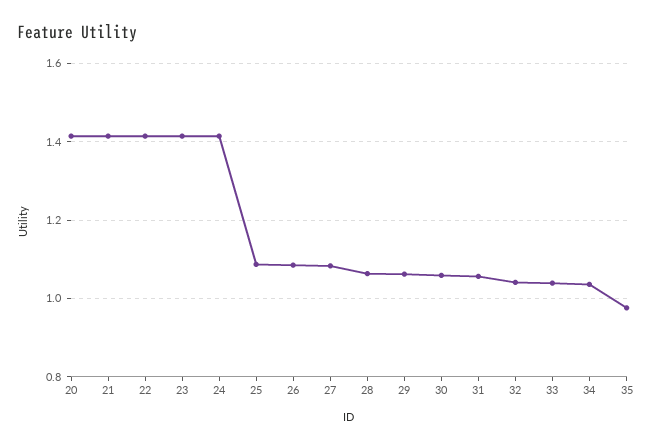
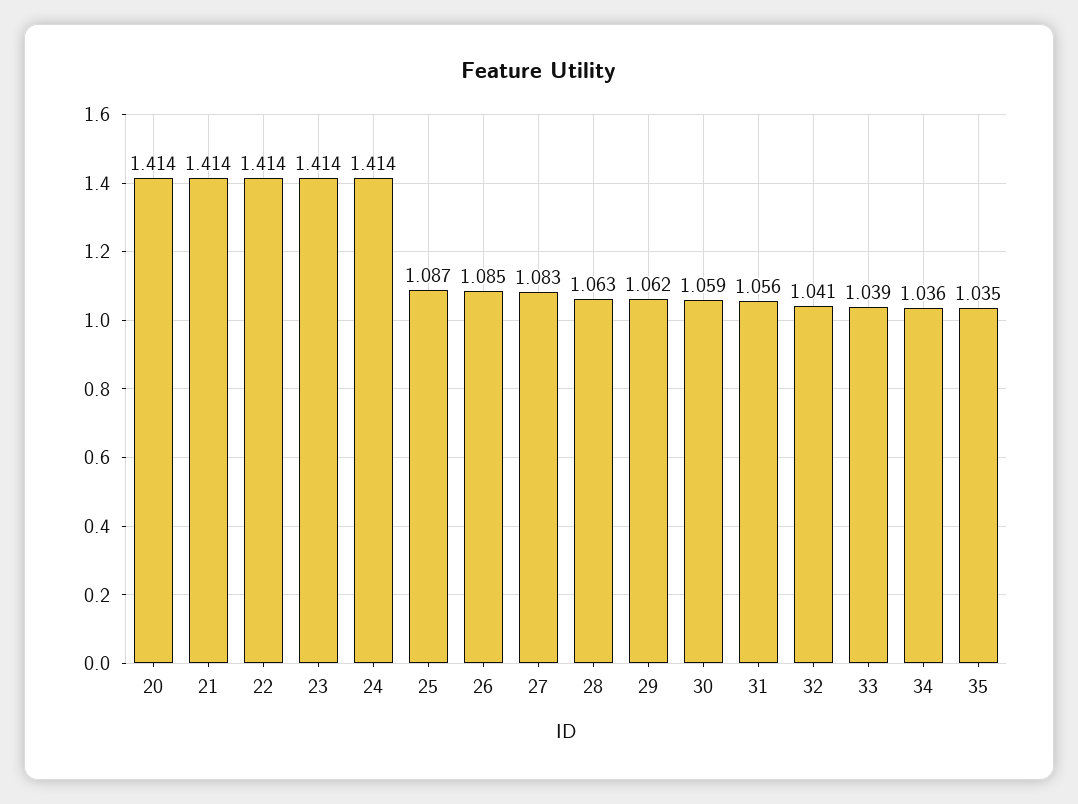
35: 0.98 -> 1.035

